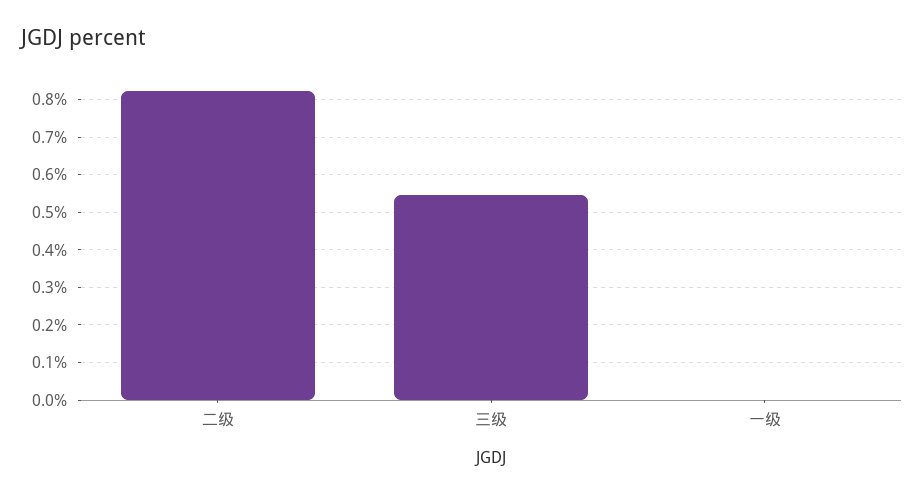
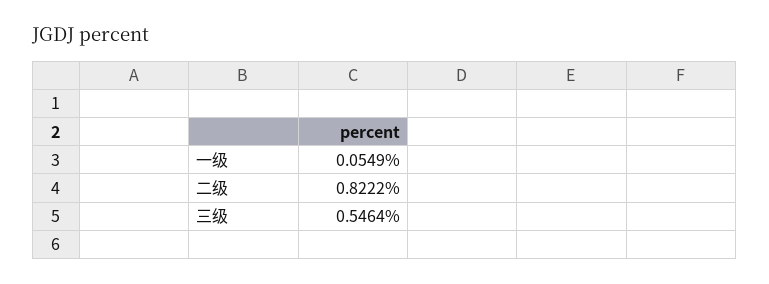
一级: 0 -> 0.0549

